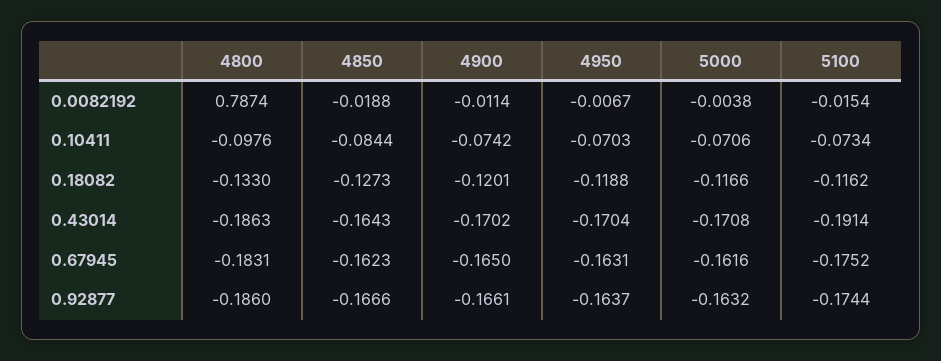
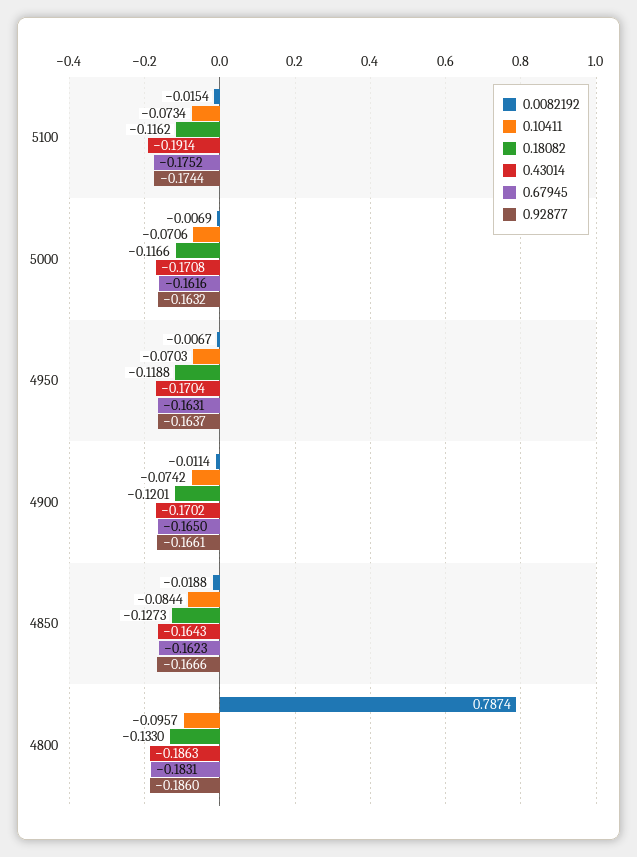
0.0082192, 5000: -0.0038 -> -0.0069
0.10411, 4800: -0.0976 -> -0.0957

